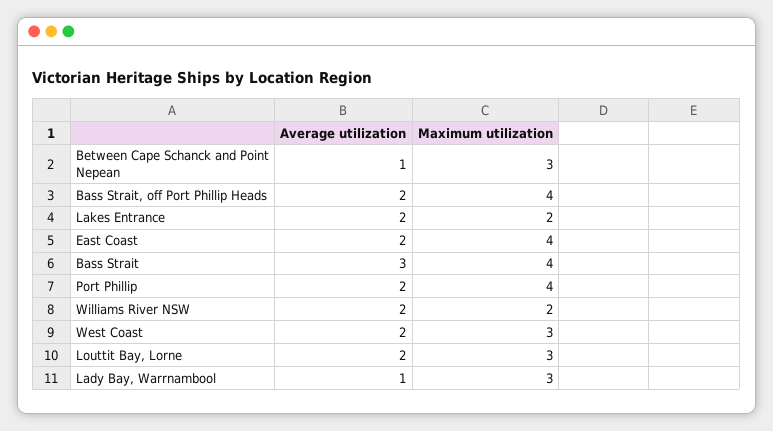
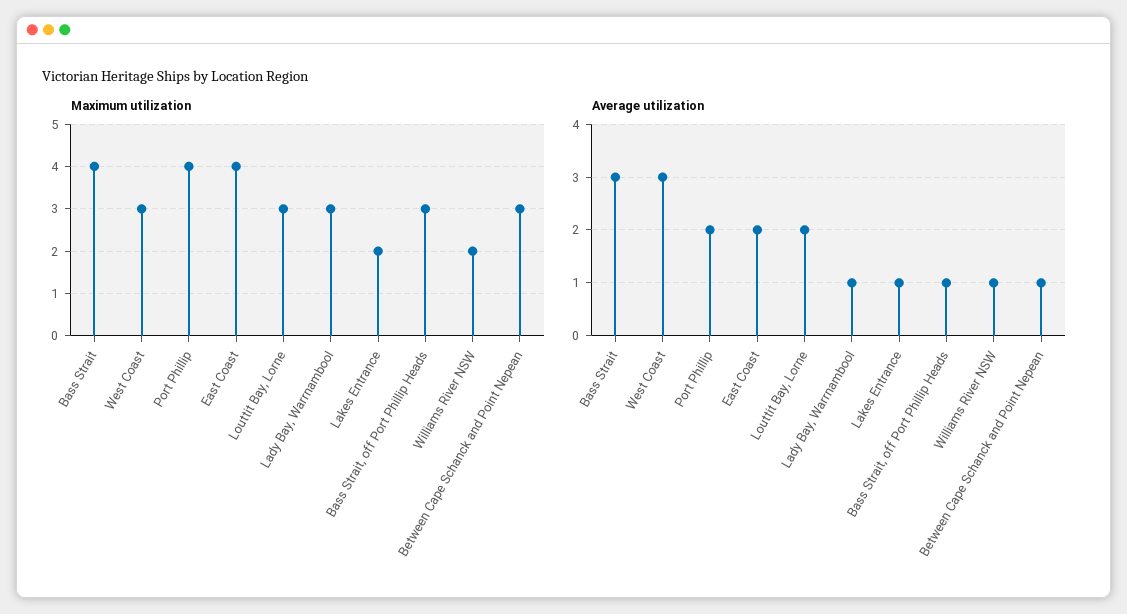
Average utilization, Bass Strait, off Port Phillip Heads: 2 -> 1
Maximum utilization, Bass Strait, off Port Phillip Heads: 4 -> 3
Average utilization, Lakes Entrance: 2 -> 1
Average utilization, Williams River NSW: 2 -> 1
Average utilization, West Coast: 2 -> 3

